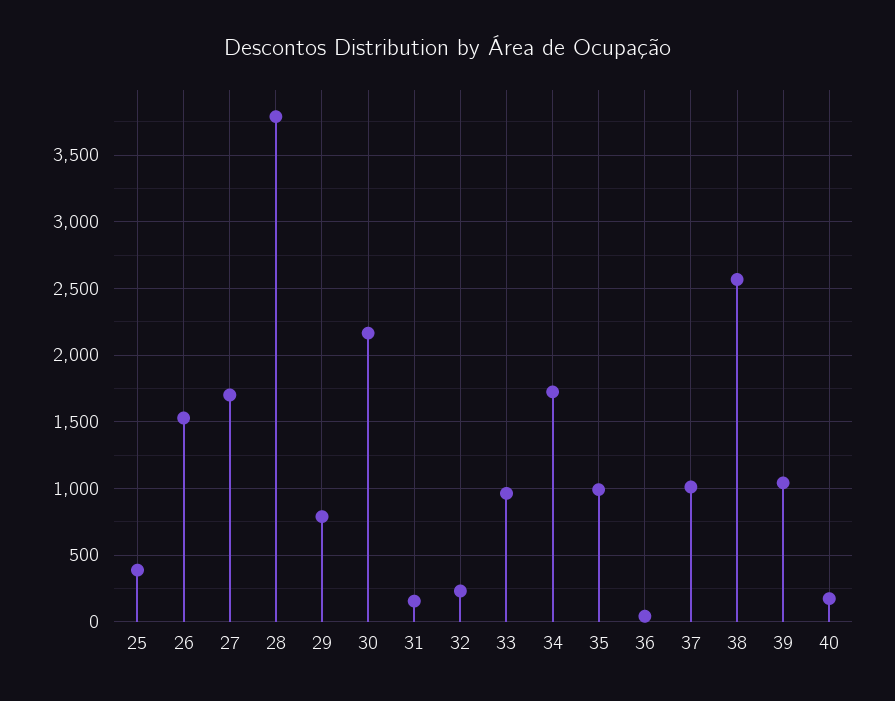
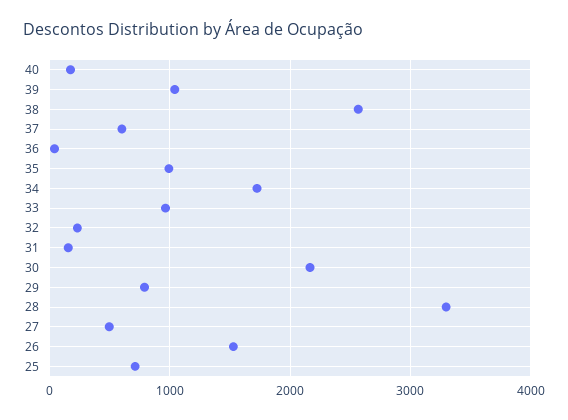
25: 400 -> 700
27: 1700 -> 500
28: 3800 -> 3300
37: 1000 -> 600

